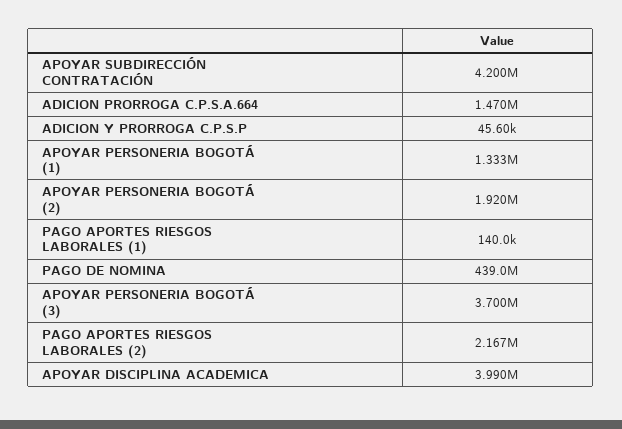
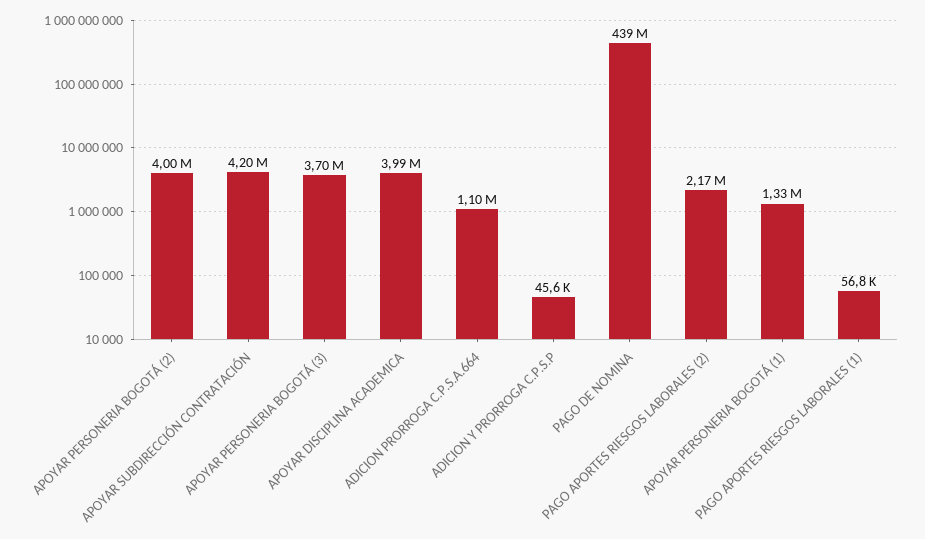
ADICION PRORROGA C.P.S.A.664: 1470000 -> 1100000
APOYAR PERSONERIA BOGOTÁ (2): 1920000 -> 4000000
PAGO APORTES RIESGOS LABORALES (1): 140000 -> 56800

